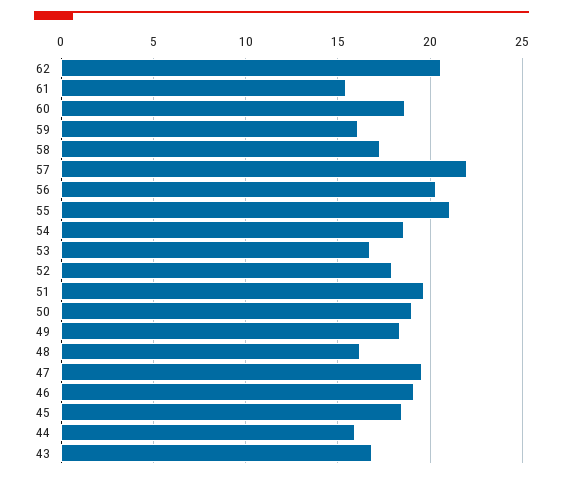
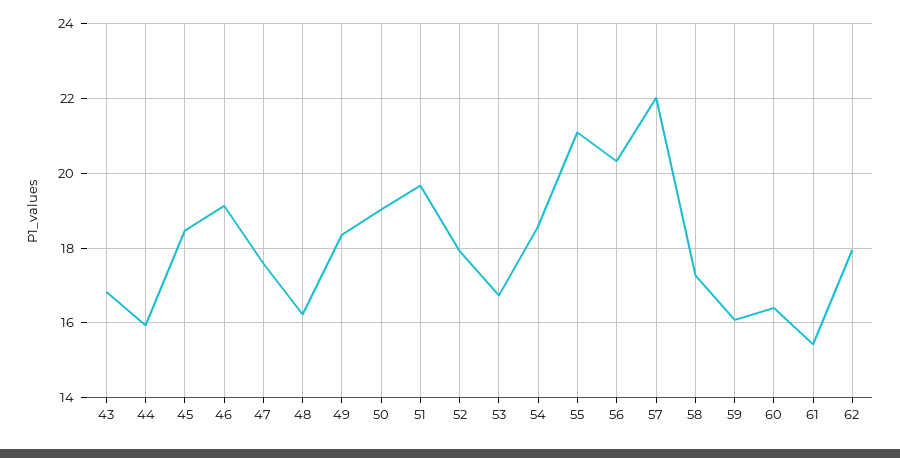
62: 20.5 -> 18
60: 18.5 -> 16.4
47: 19.5 -> 17.6

